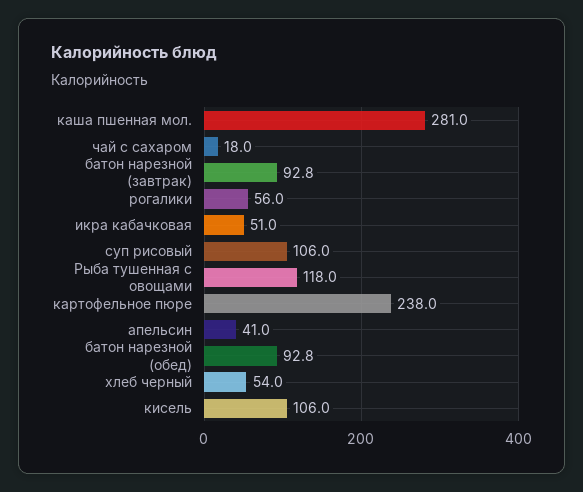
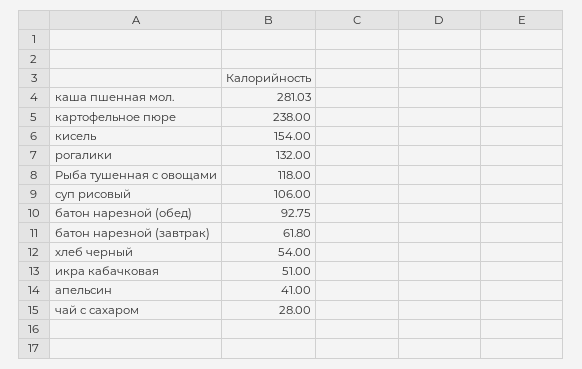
чай с сахаром: 18 -> 28
батон нарезной (завтрак): 92.8 -> 61.8
рогалики: 56 -> 132
кисель: 106 -> 154

